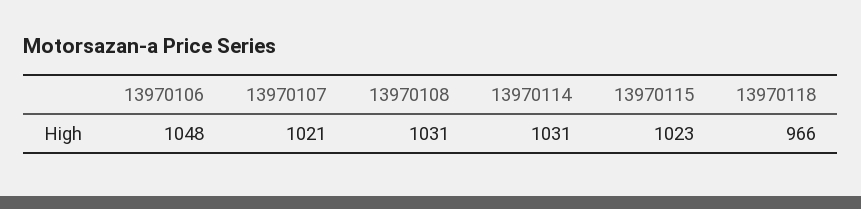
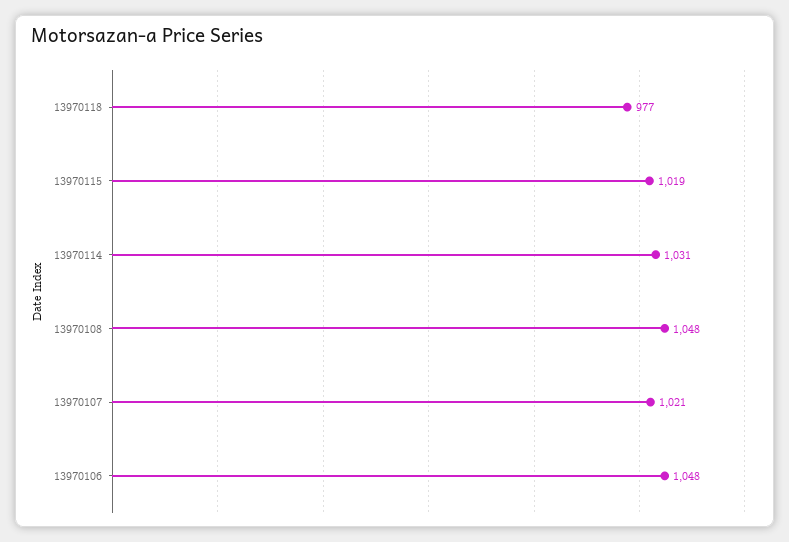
13970108: 1031 -> 1048
13970115: 1023 -> 1019
13970118: 966 -> 977

